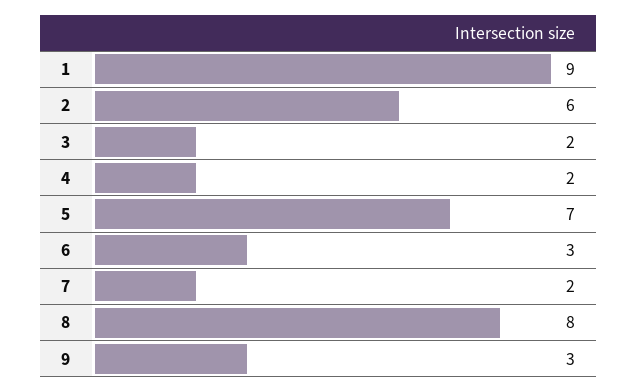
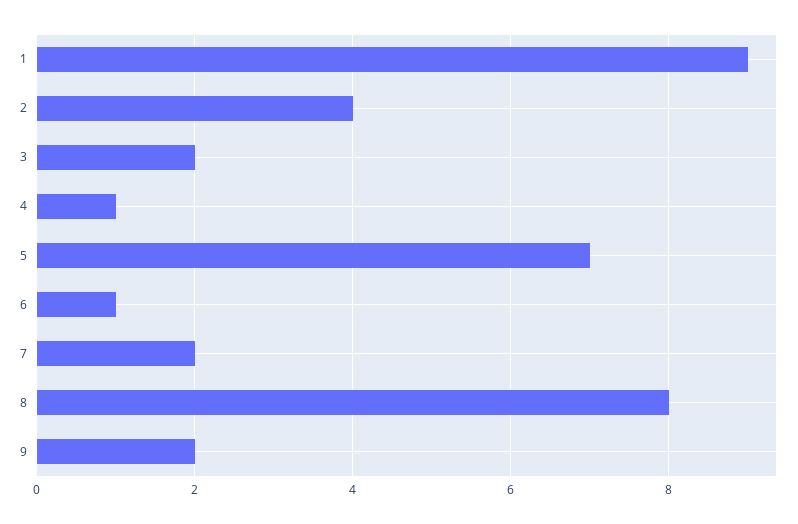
2: 6 -> 4
4: 2 -> 1
6: 3 -> 1
9: 3 -> 2

